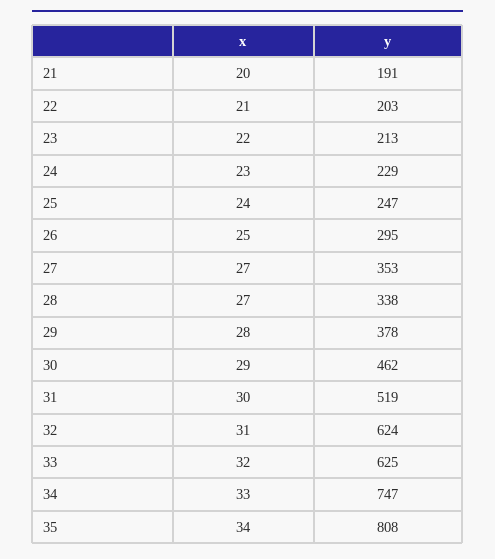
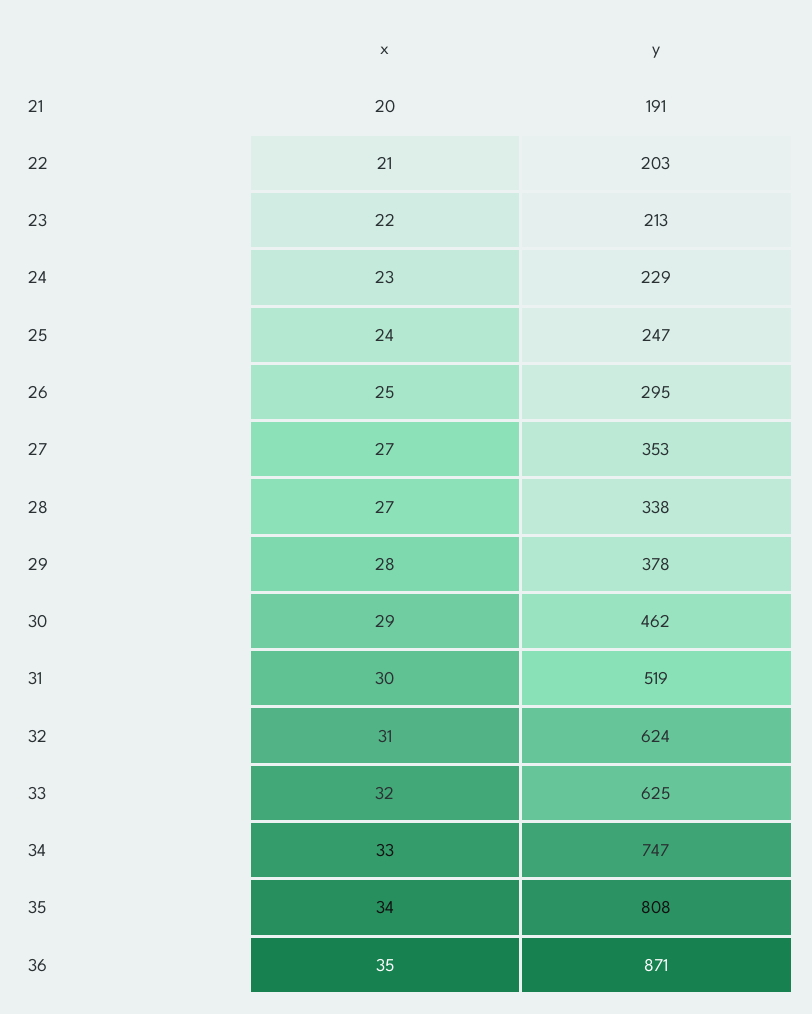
x, 36: none -> 35
y, 36: none -> 871

